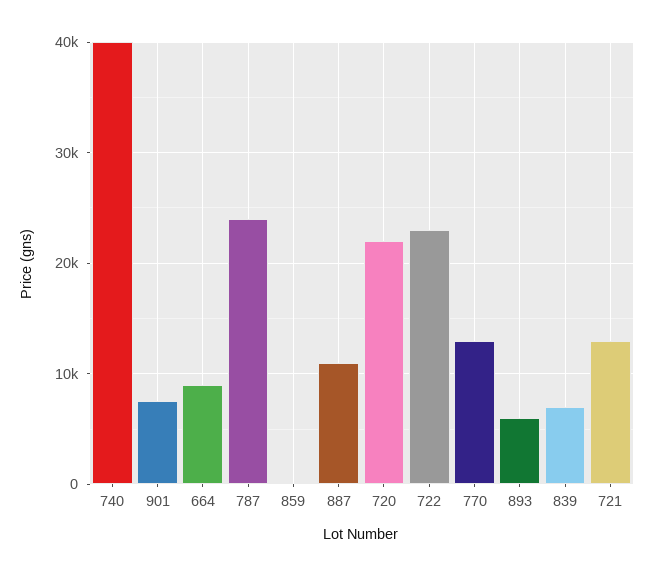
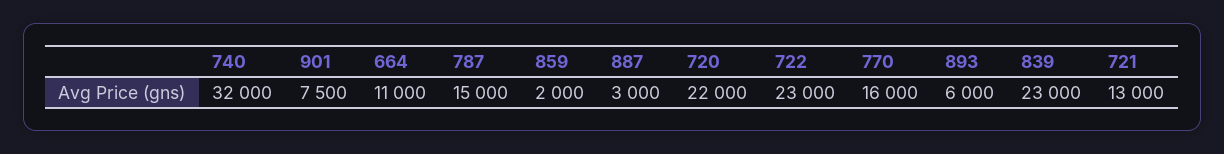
740: 40000 -> 32000
664: 9000 -> 11000
787: 24000 -> 15000
859: 0 -> 2000
887: 11000 -> 3000
770: 13000 -> 16000
839: 7000 -> 23000

